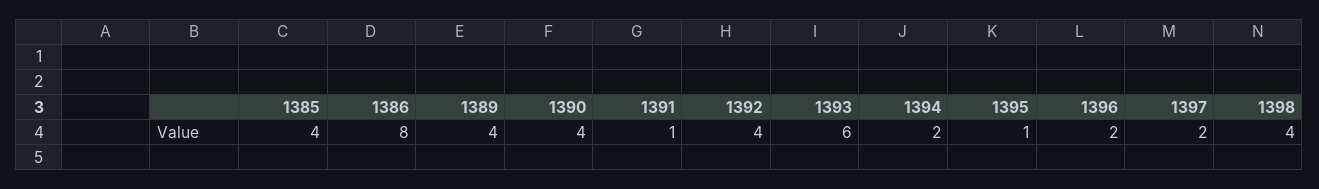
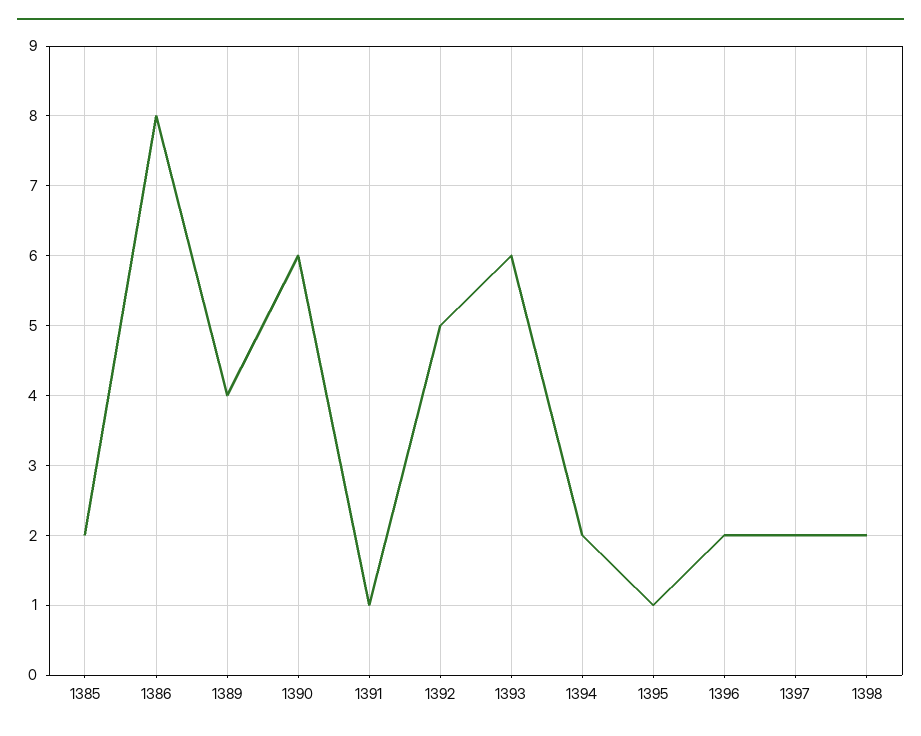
1385: 4 -> 2
1390: 4 -> 6
1392: 4 -> 5
1398: 4 -> 2

